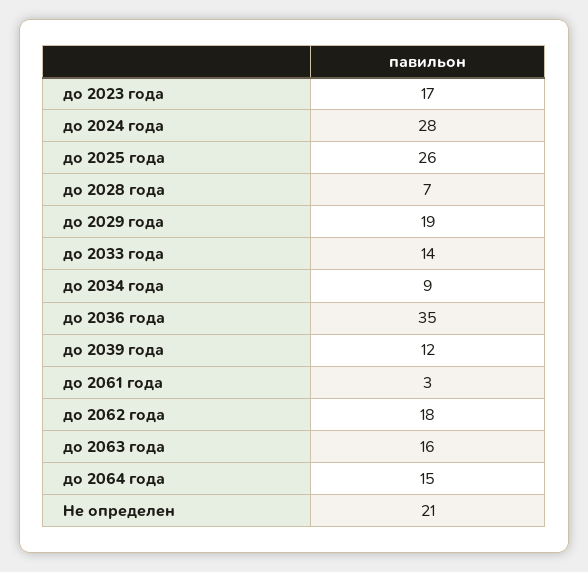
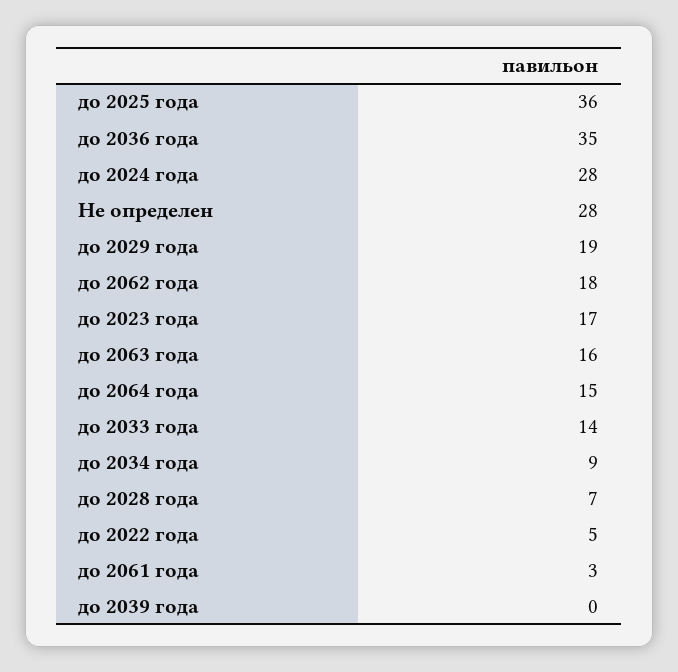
до 2025 года: 26 -> 36
до 2039 года: 12 -> 0
Не определен: 21 -> 28
до 2022 года: none -> 5

